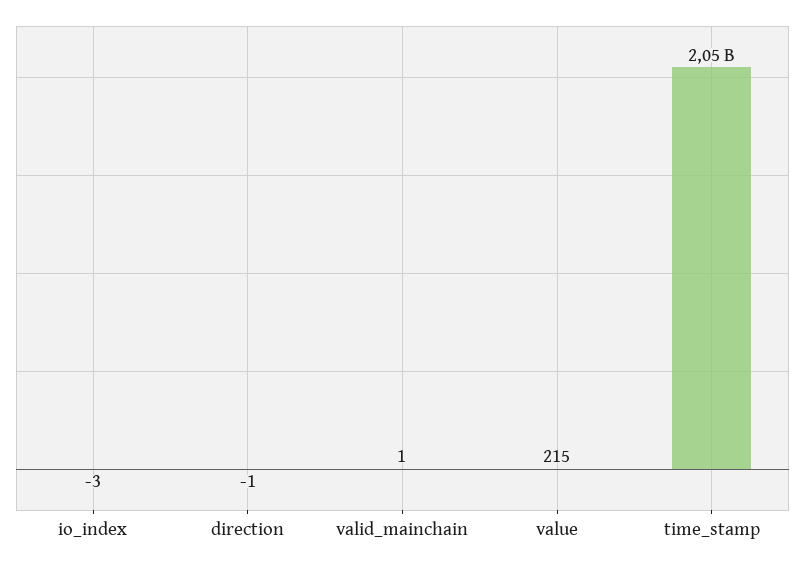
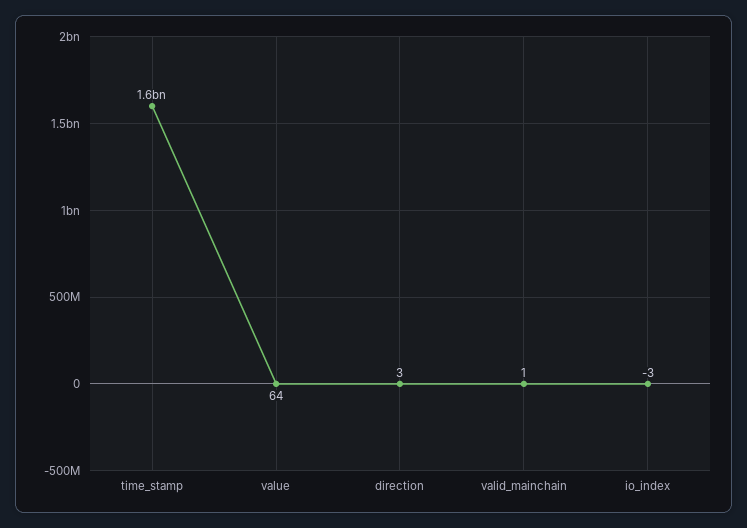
direction: -1 -> 3
value: 215 -> 64
time_stamp: 2050000000 -> 1600000000

